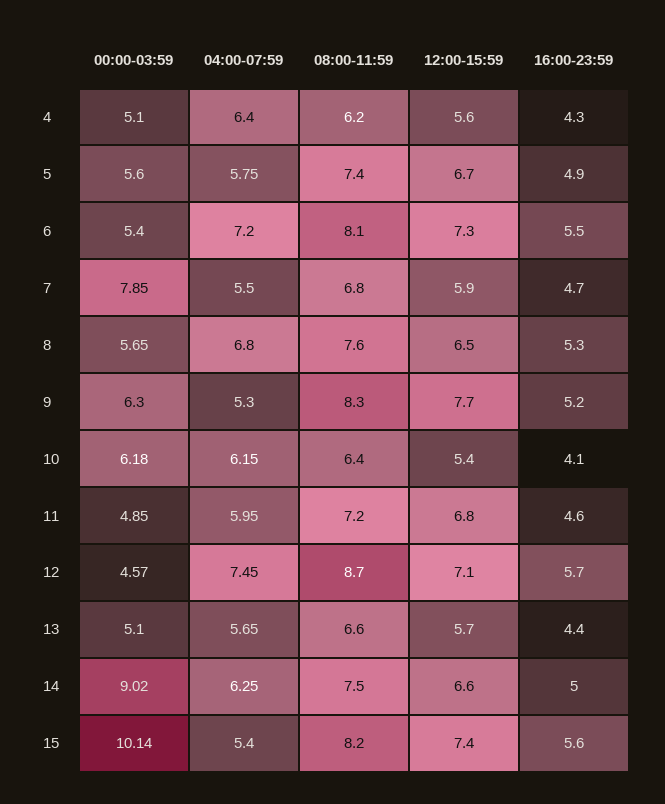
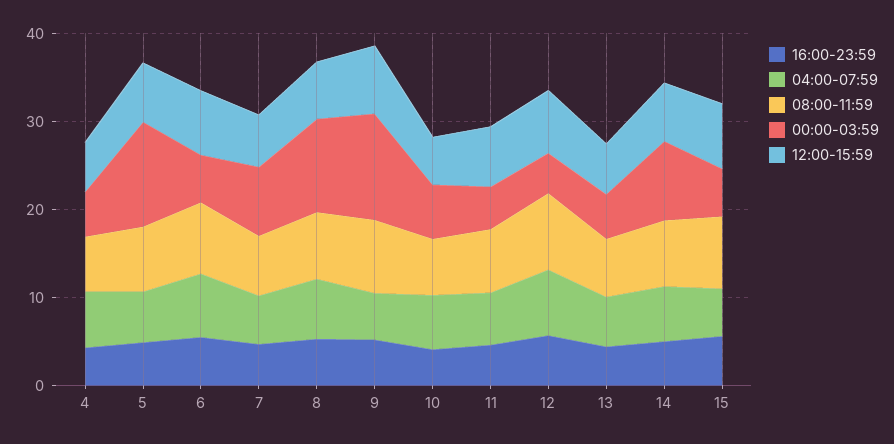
00:00-03:59, 5: 5.6 -> 12
00:00-03:59, 8: 5.65 -> 10
00:00-03:59, 9: 6.3 -> 12
00:00-03:59, 15: 10.14 -> 6

